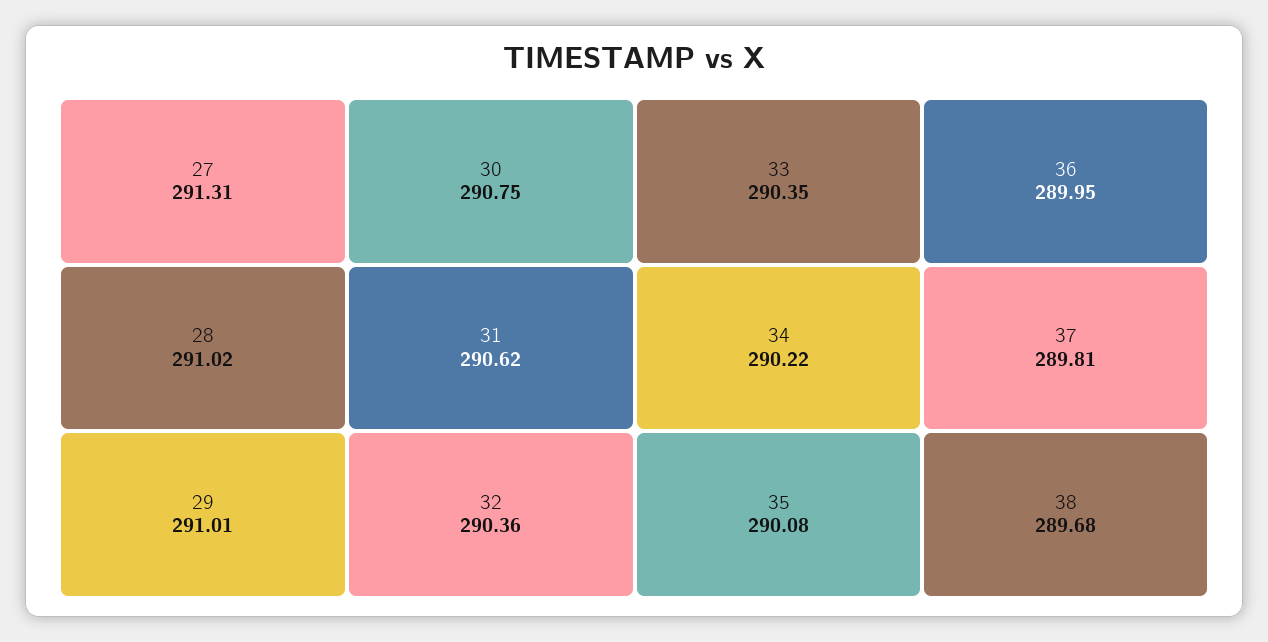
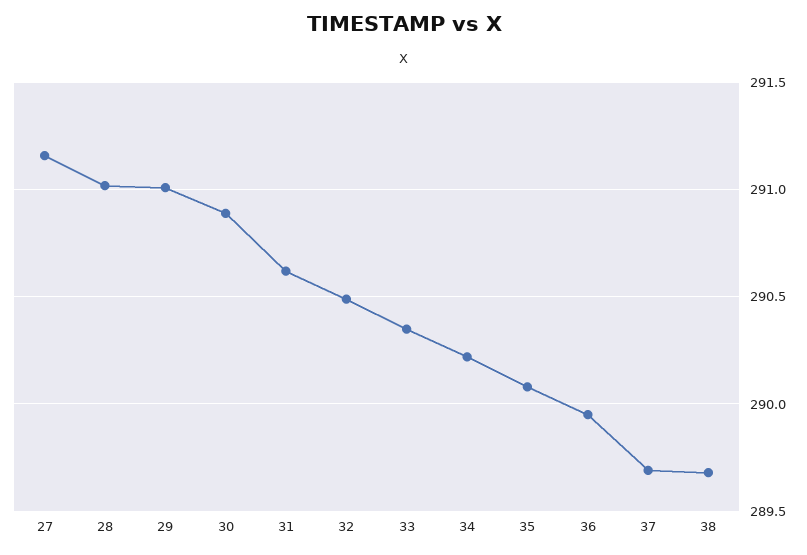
27: 291.31 -> 291.15
30: 290.75 -> 290.9
32: 290.36 -> 290.5
37: 289.81 -> 289.7

